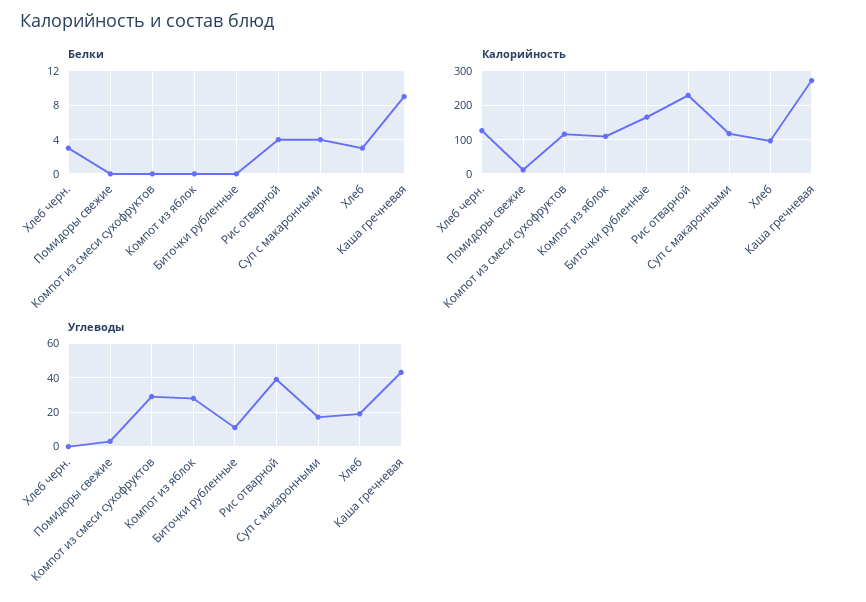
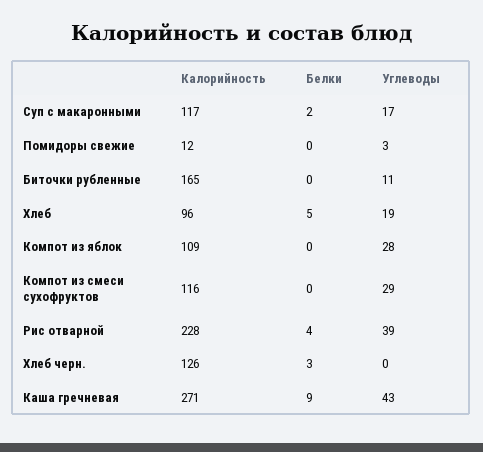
Белки, Суп с макаронными: 4 -> 2
Белки, Хлеб: 3 -> 5

